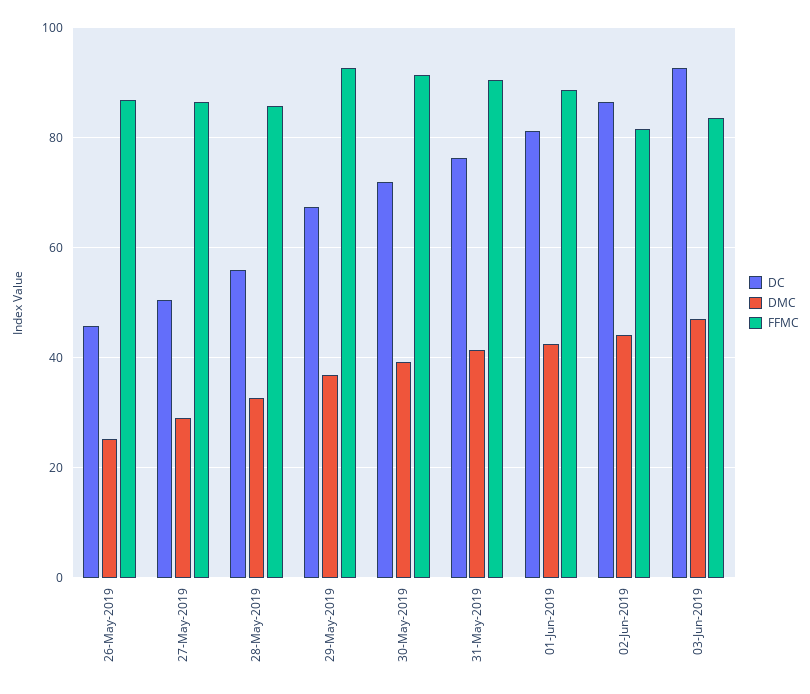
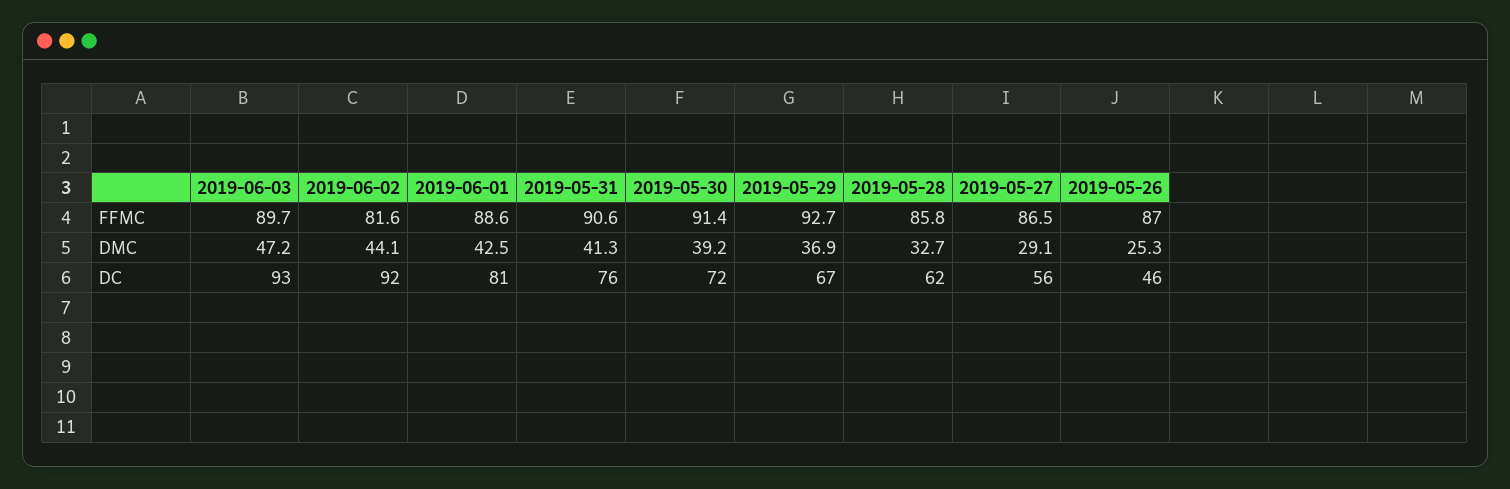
DC, 27-May-2019: 50 -> 56
DC, 28-May-2019: 56 -> 62
DC, 02-Jun-2019: 86 -> 92
FFMC, 03-Jun-2019: 84 -> 89.7

